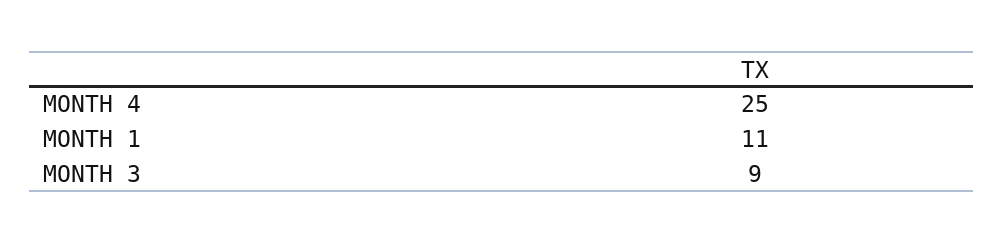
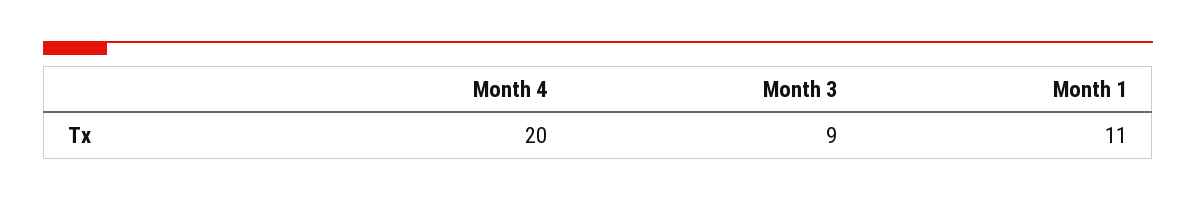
MONTH 4: 25 -> 20

